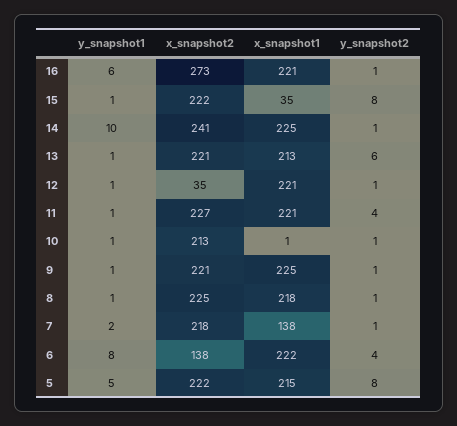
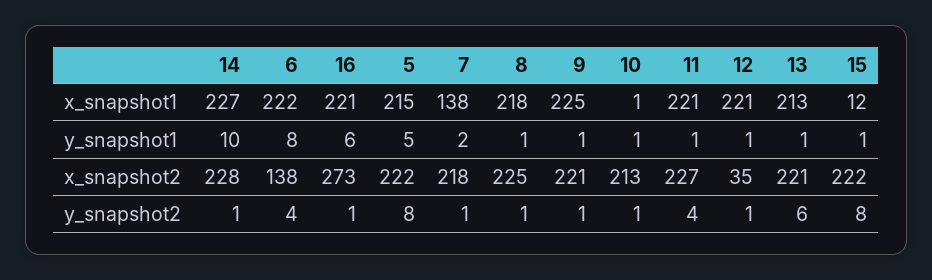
x_snapshot1, 15: 35 -> 12
x_snapshot2, 14: 241 -> 228
x_snapshot1, 14: 225 -> 227

